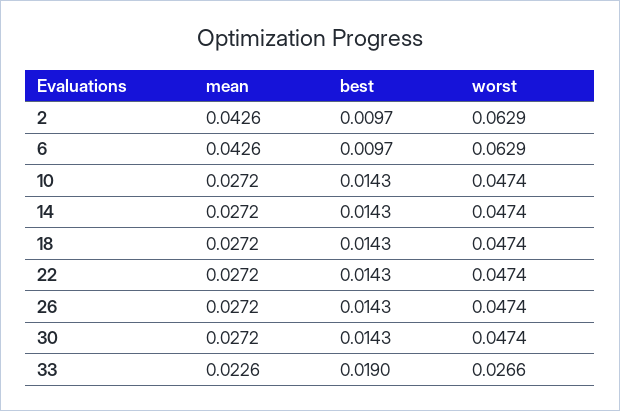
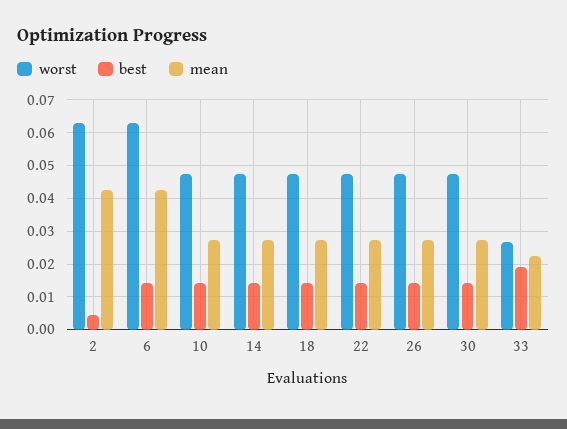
best, 2: 0.0097 -> 0.004
best, 6: 0.0097 -> 0.014

